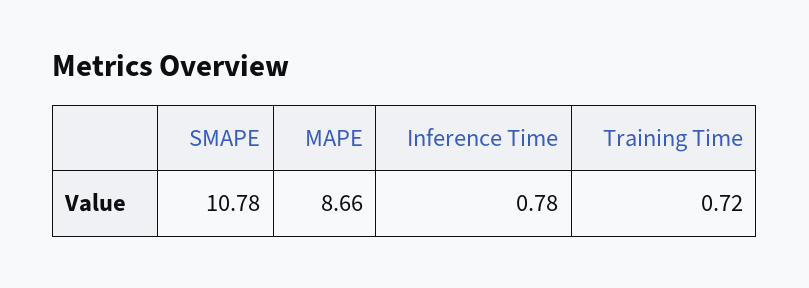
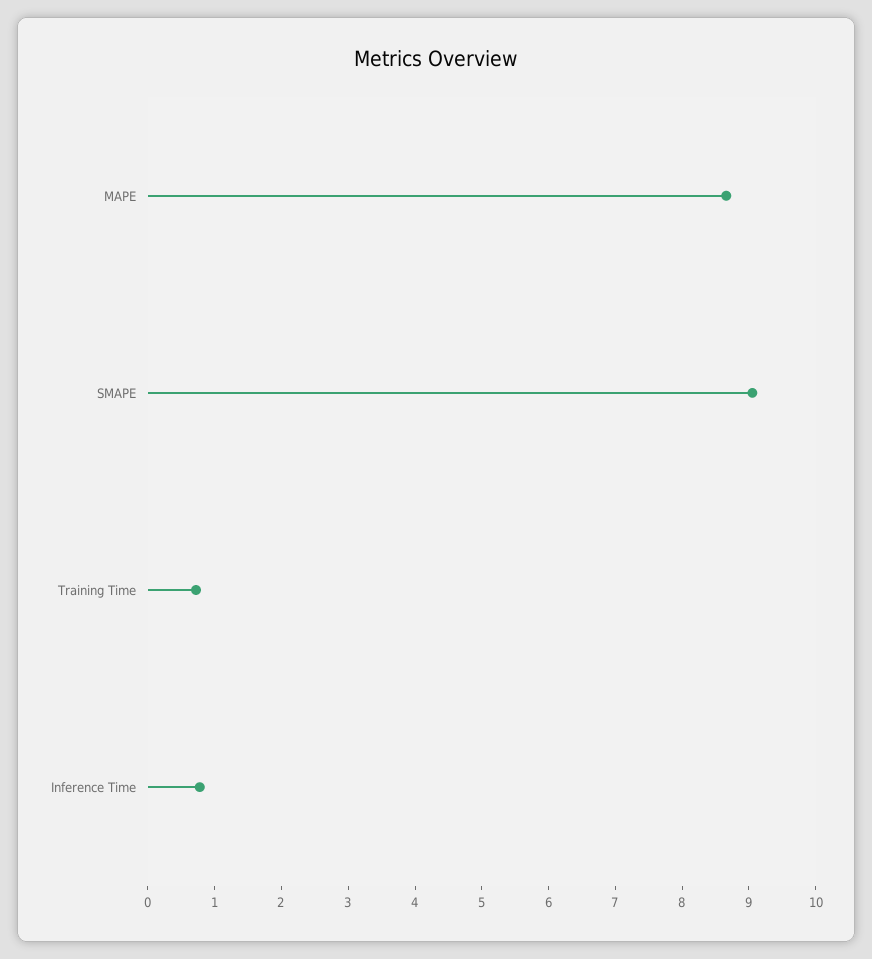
SMAPE: 10.78 -> 9

